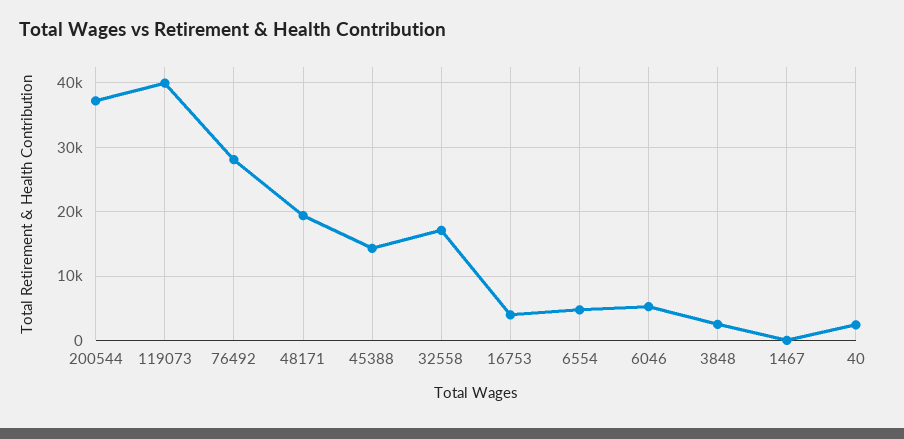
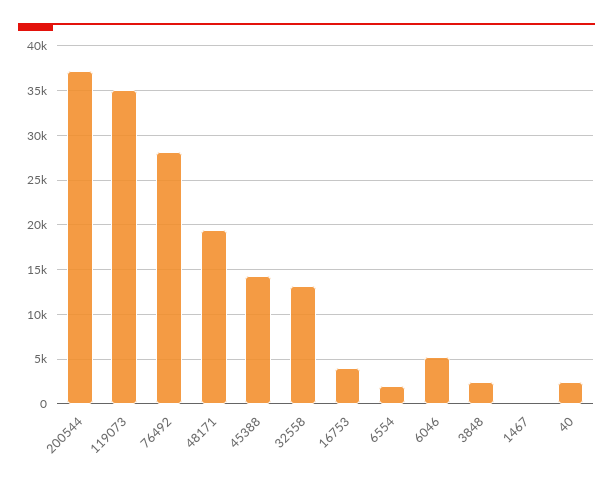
119073: 40000 -> 35000
32558: 17000 -> 13000
6554: 5000 -> 2000

